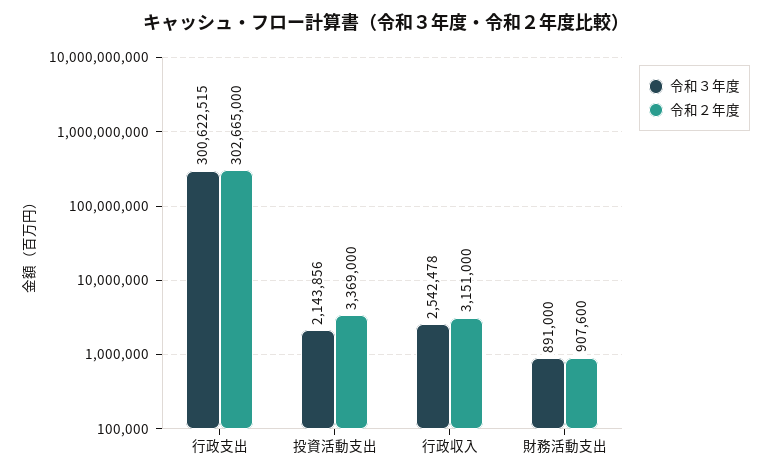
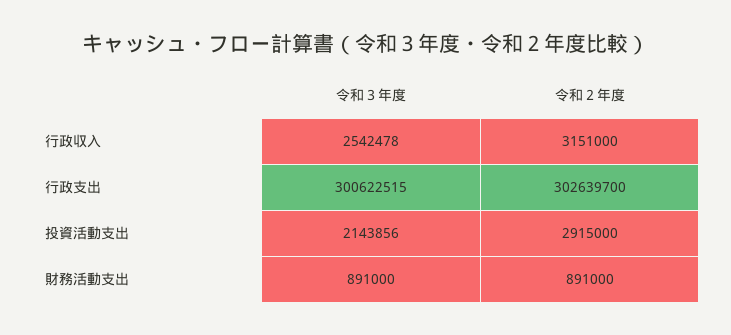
令和２年度, 行政支出: 302665000 -> 302639700
令和２年度, 投資活動支出: 3369000 -> 2915000
令和２年度, 財務活動支出: 907600 -> 891000

